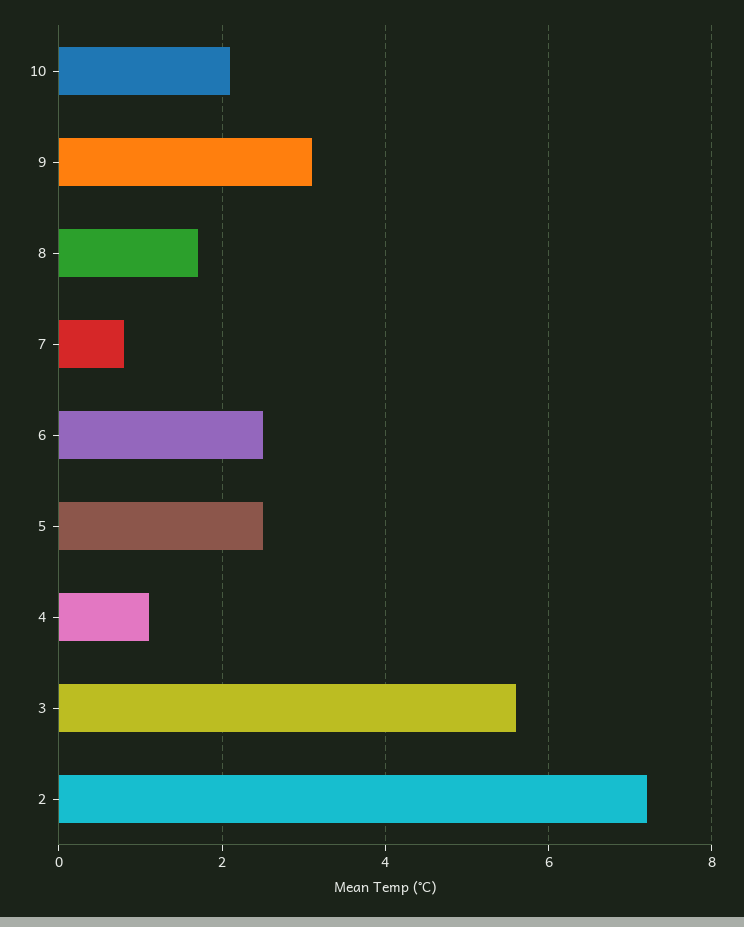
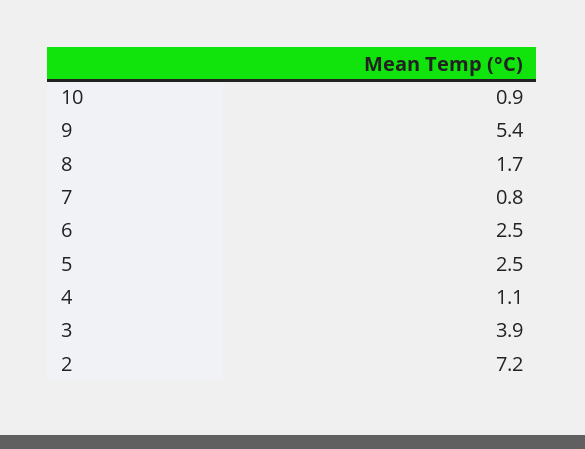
10: 2 -> 0.9
9: 3 -> 5.4
3: 5.5 -> 3.9

